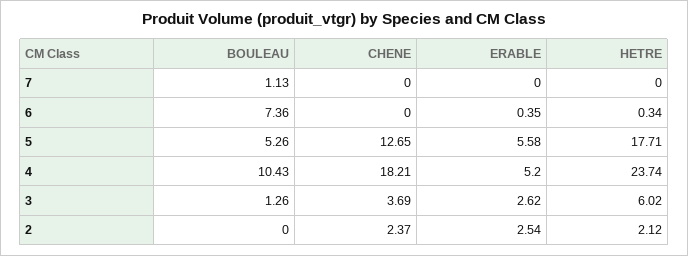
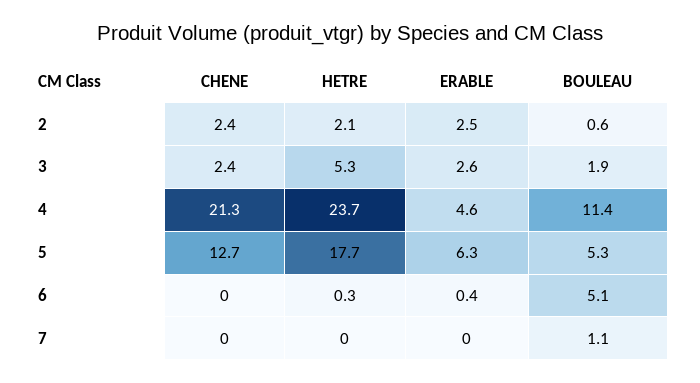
BOULEAU, 6: 7.36 -> 5.1
ERABLE, 5: 5.58 -> 6.3
BOULEAU, 4: 10.43 -> 11.4
CHENE, 4: 18.21 -> 21.3
ERABLE, 4: 5.2 -> 4.6
BOULEAU, 3: 1.26 -> 1.9
CHENE, 3: 3.69 -> 2.4
HETRE, 3: 6.02 -> 5.3
BOULEAU, 2: 0 -> 0.6

